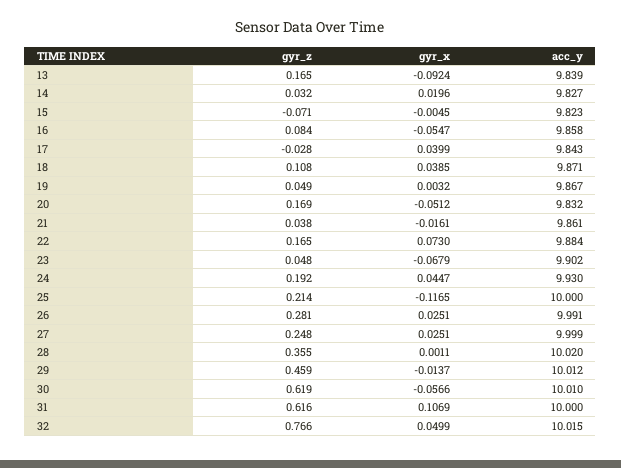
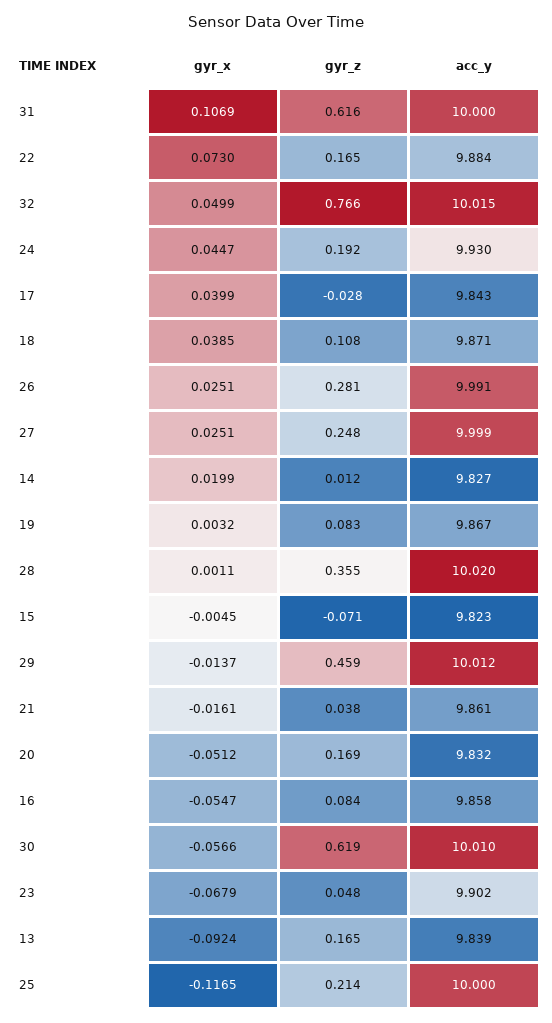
gyr_z, 14: 0.032 -> 0.012
gyr_x, 14: 0.0196 -> 0.0199
gyr_z, 19: 0.049 -> 0.083

